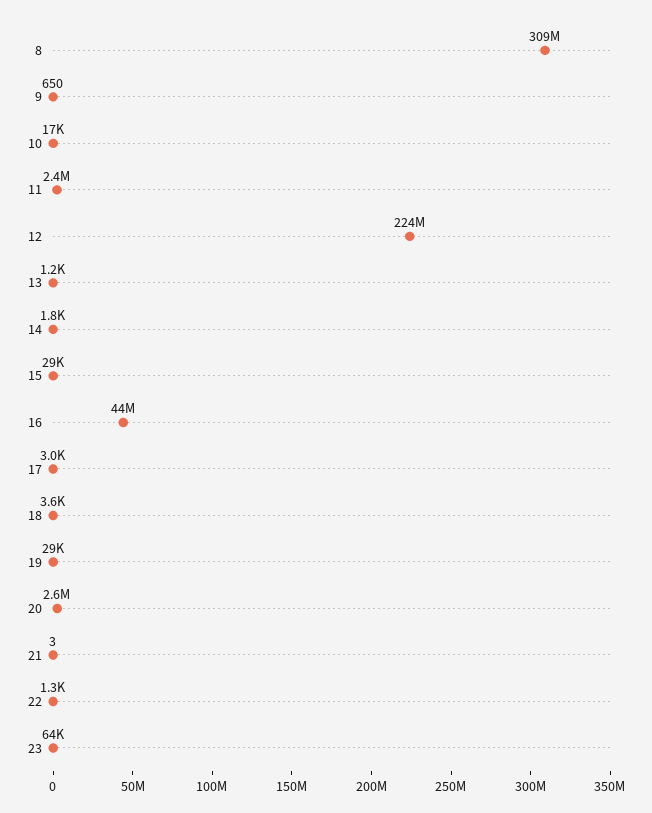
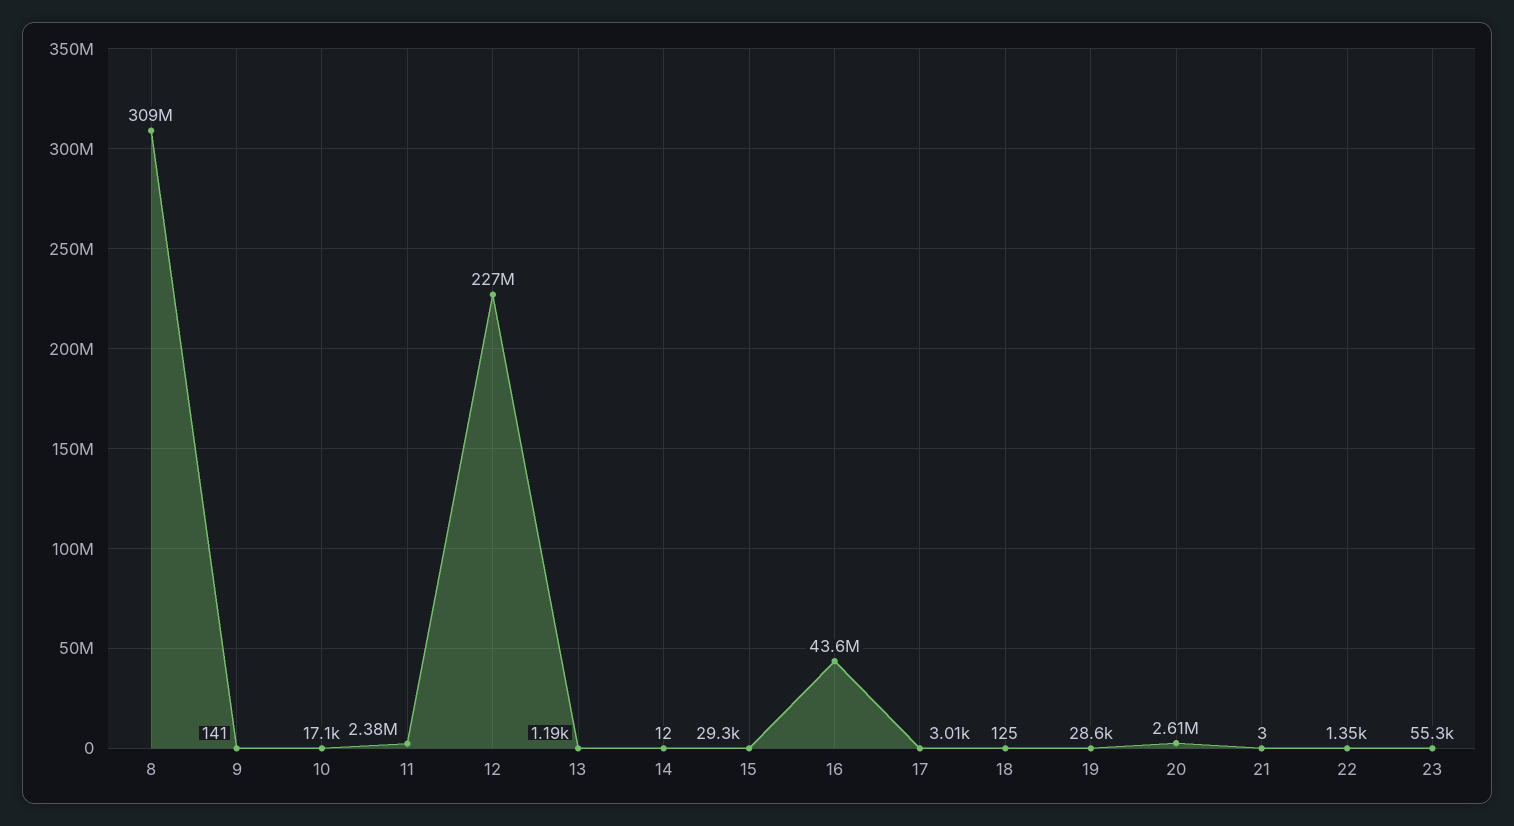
9: 650 -> 141
12: 224000000 -> 227000000
14: 1800 -> 12
18: 3600 -> 125
23: 64000 -> 55300

